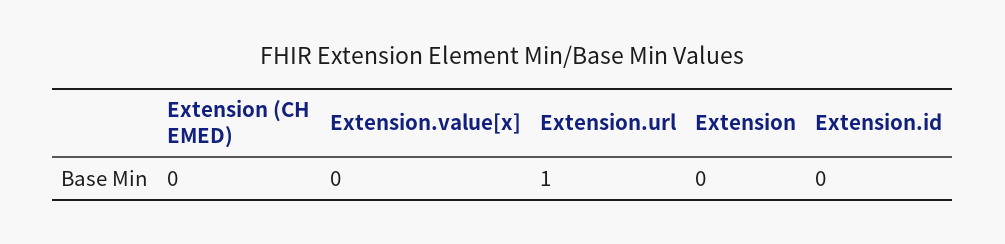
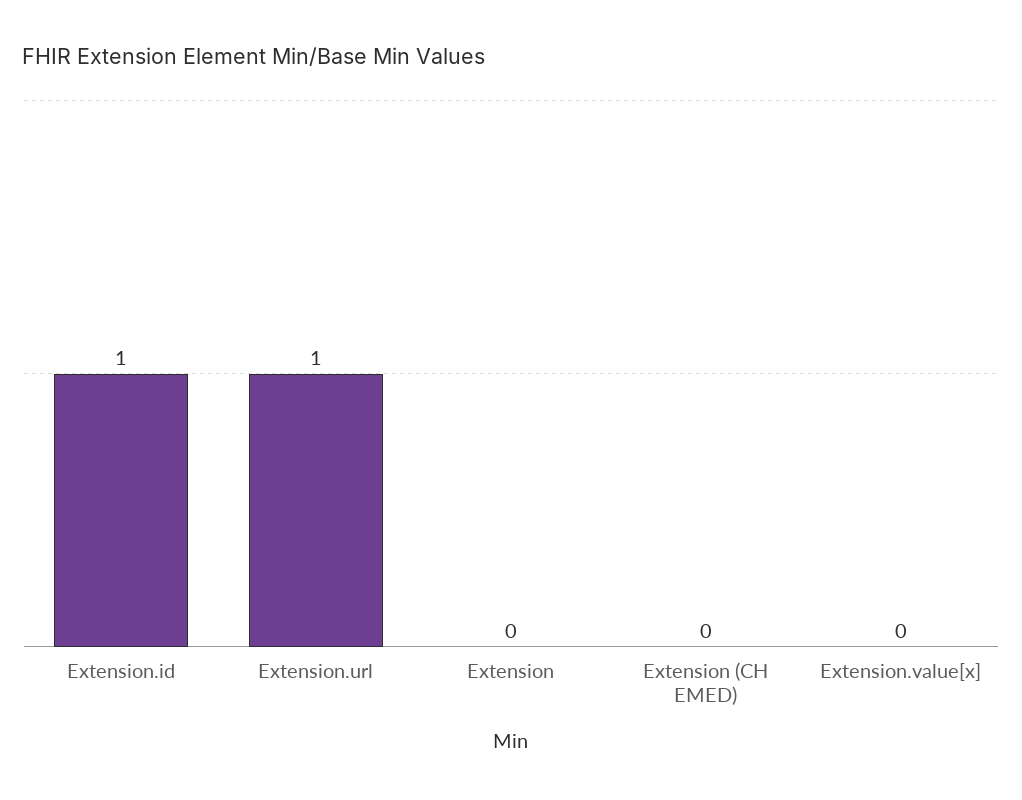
Extension.id: 0 -> 1

